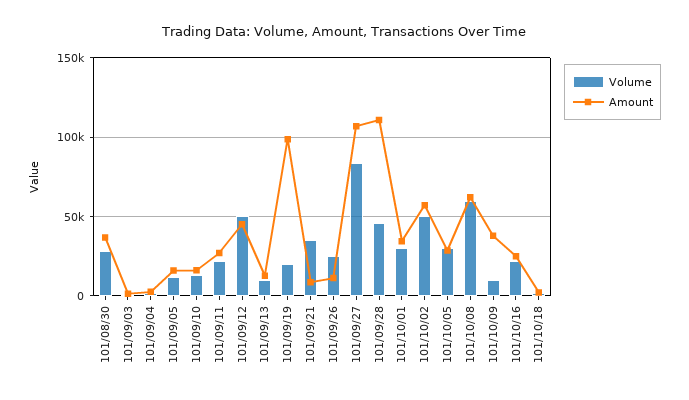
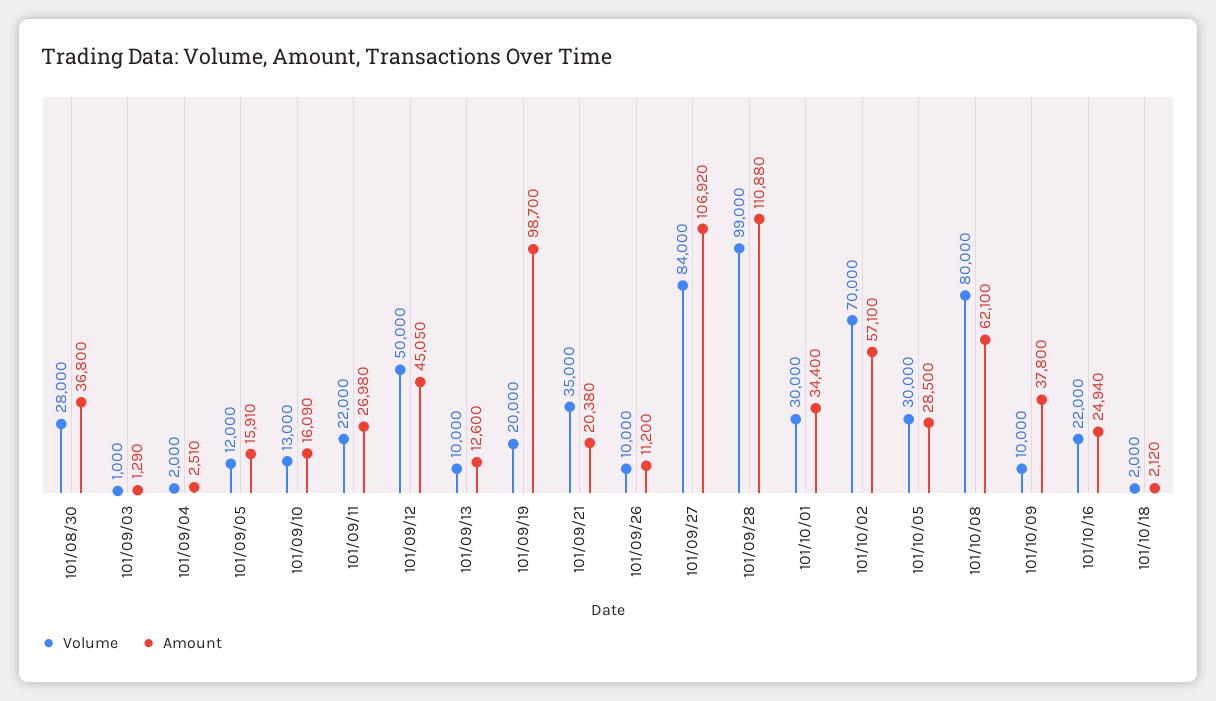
Amount, 101/09/21: 10000 -> 20380
Volume, 101/09/26: 25000 -> 10000
Volume, 101/09/28: 45000 -> 99000
Volume, 101/10/02: 50000 -> 70000
Volume, 101/10/08: 60000 -> 80000

